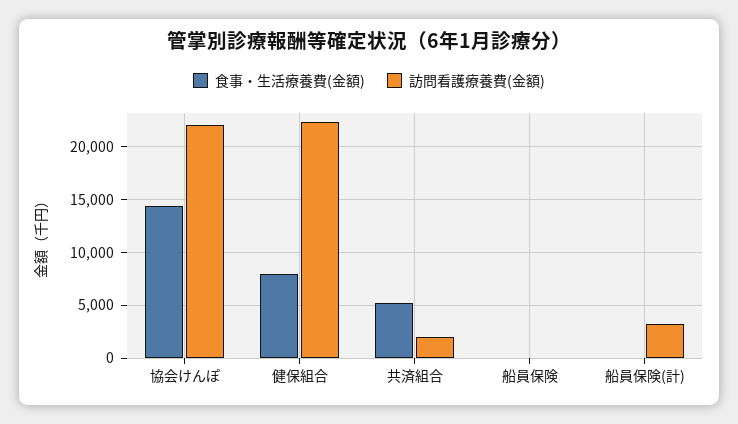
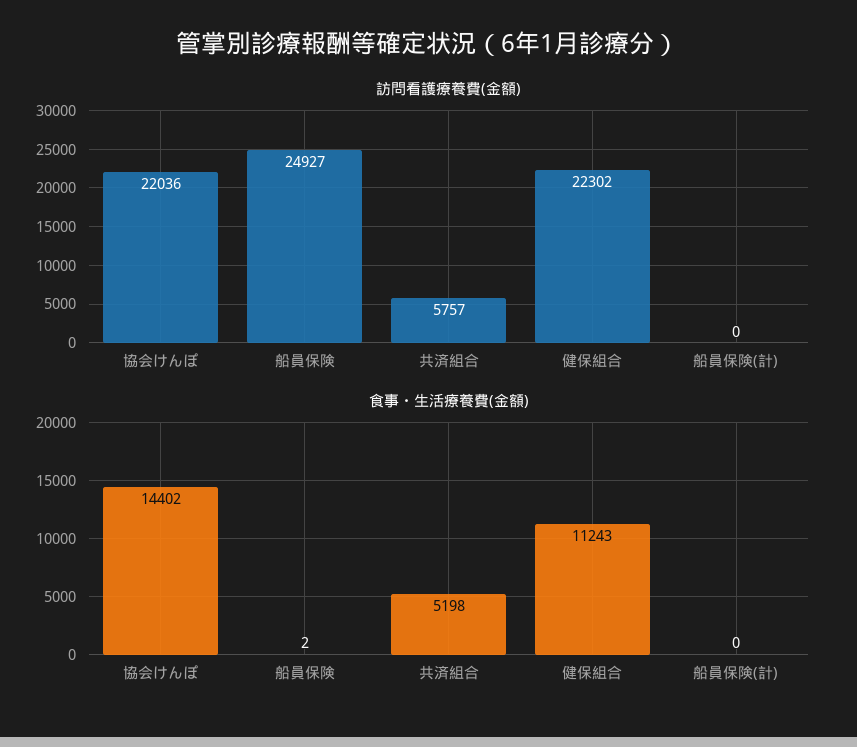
食事・生活療養費(金額), 健保組合: 8000 -> 11243
訪問看護療養費(金額), 共済組合: 2000 -> 5757
訪問看護療養費(金額), 船員保険: 0 -> 24927
訪問看護療養費(金額), 船員保険(計): 3000 -> 0

